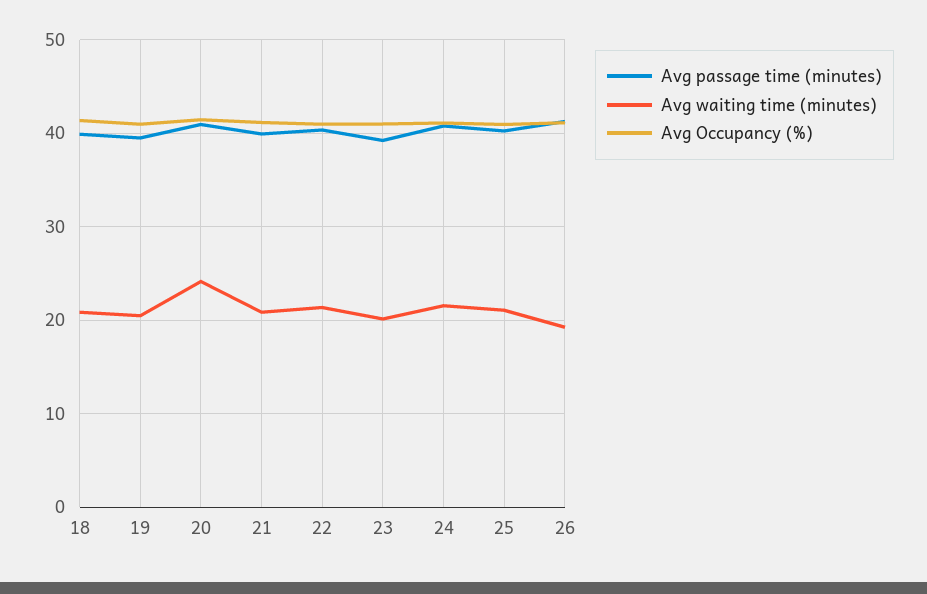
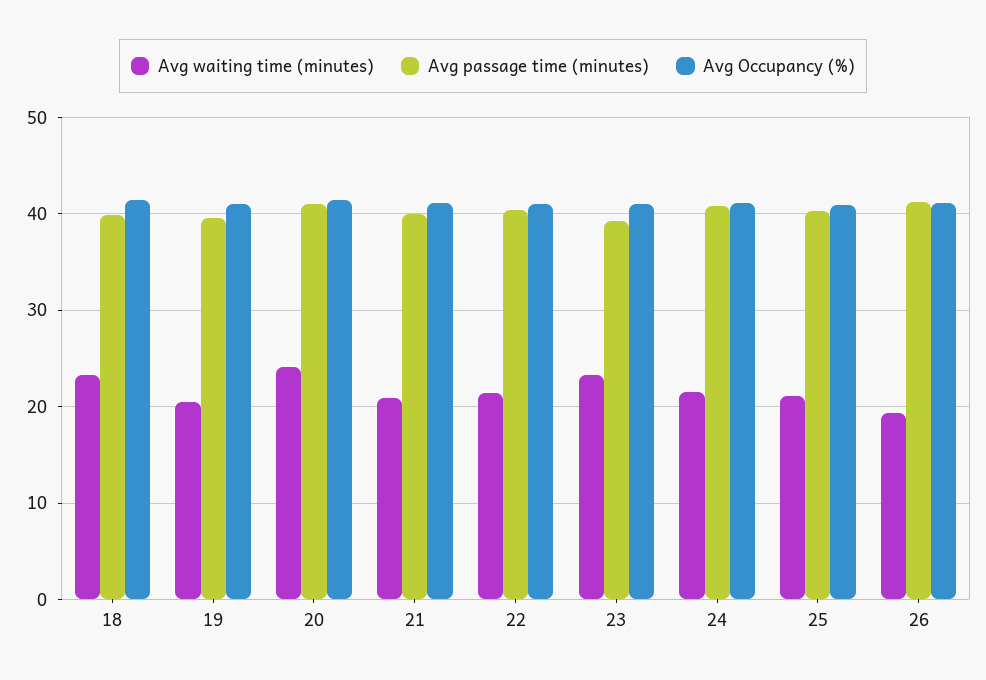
Avg waiting time (minutes), 18: 21 -> 23
Avg waiting time (minutes), 23: 20 -> 23

